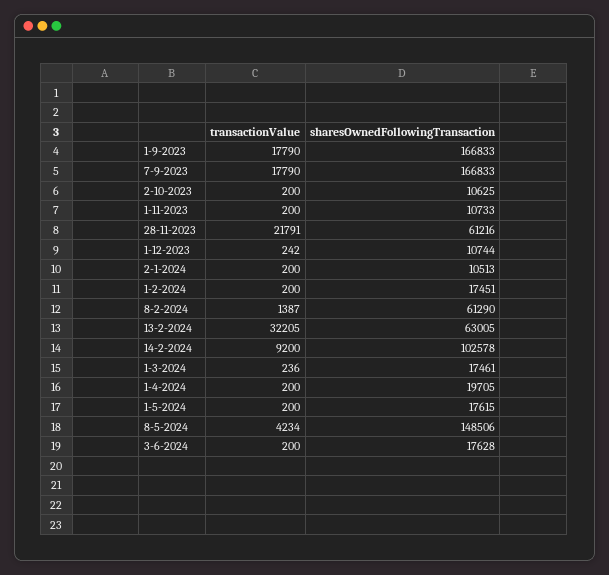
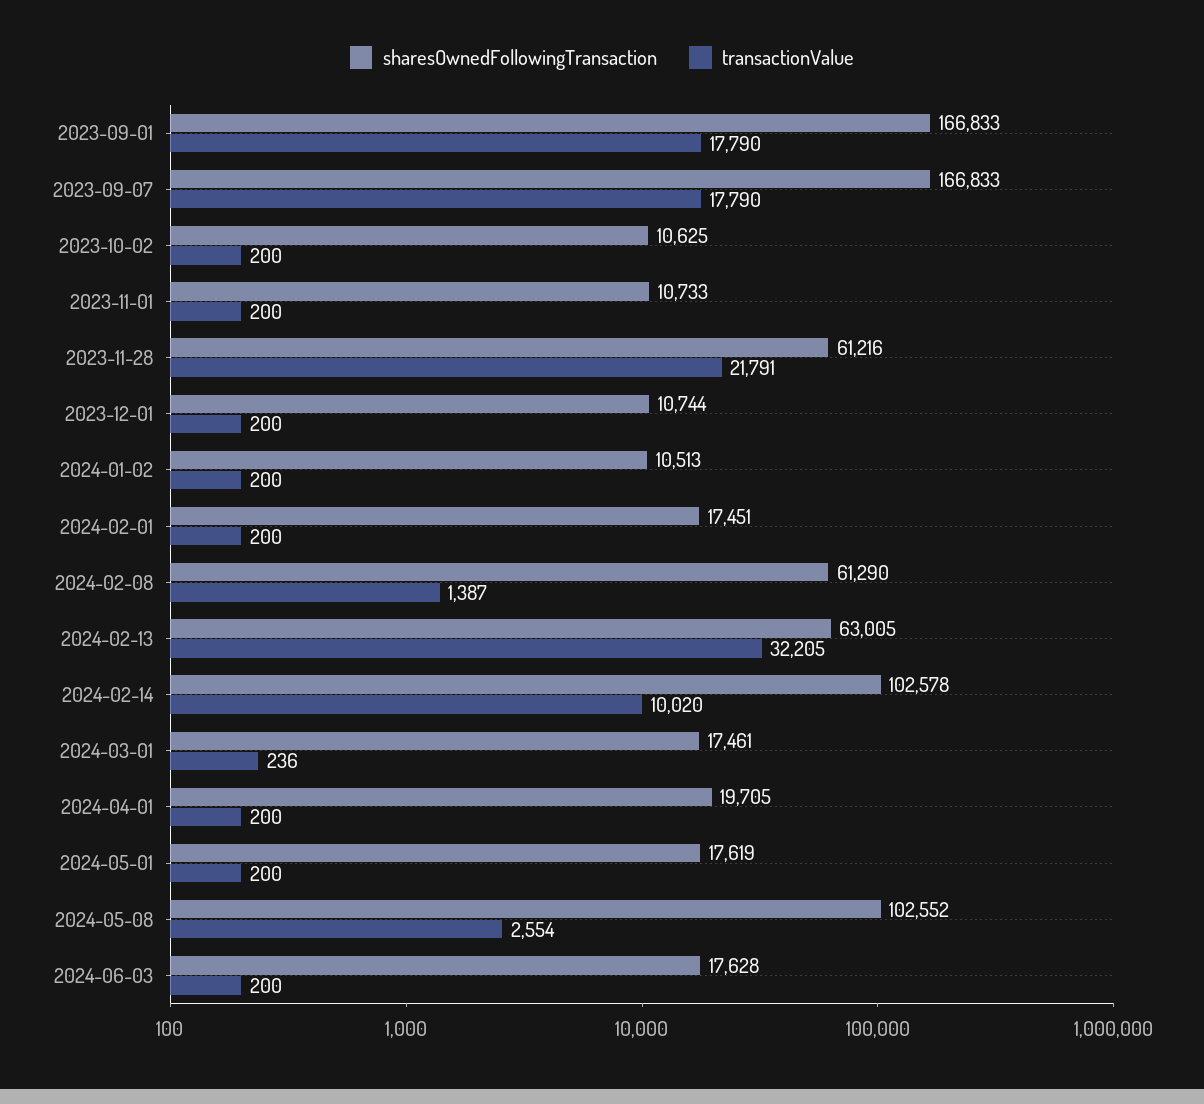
transactionValue, 1-12-2023: 242 -> 200
transactionValue, 14-2-2024: 9200 -> 10020
sharesOwnedFollowingTransaction, 1-5-2024: 17615 -> 17619
transactionValue, 8-5-2024: 4234 -> 2554
sharesOwnedFollowingTransaction, 8-5-2024: 148506 -> 102552

